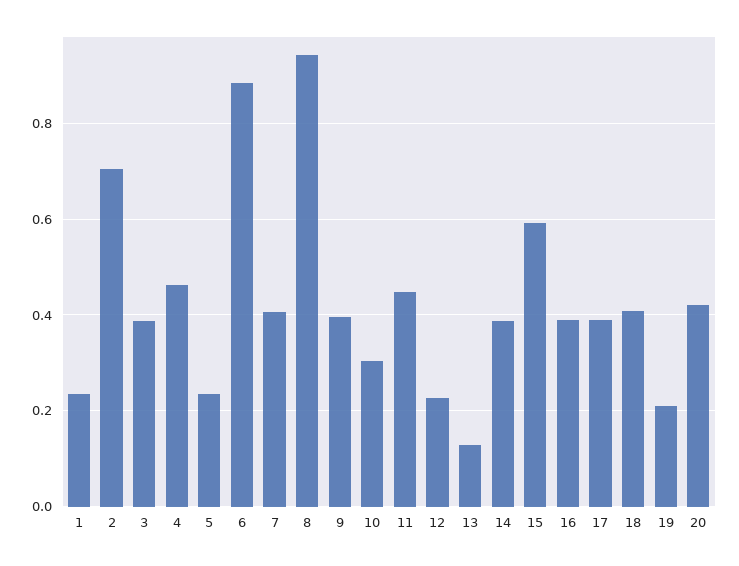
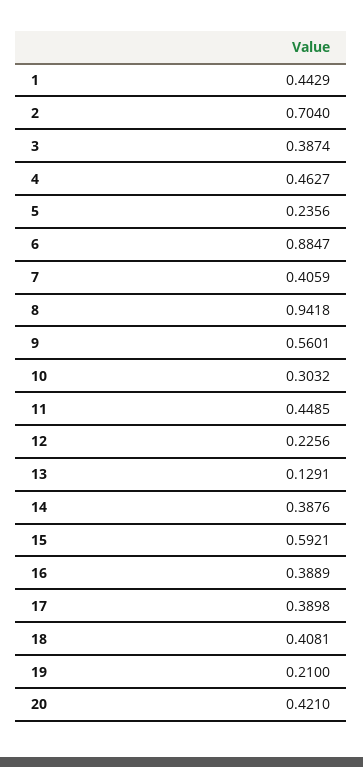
1: 0.24 -> 0.4429
9: 0.4 -> 0.5601

